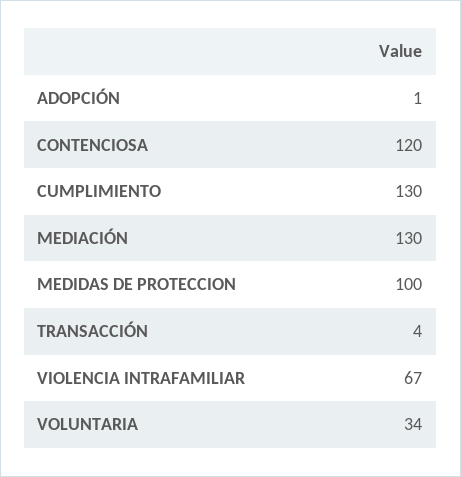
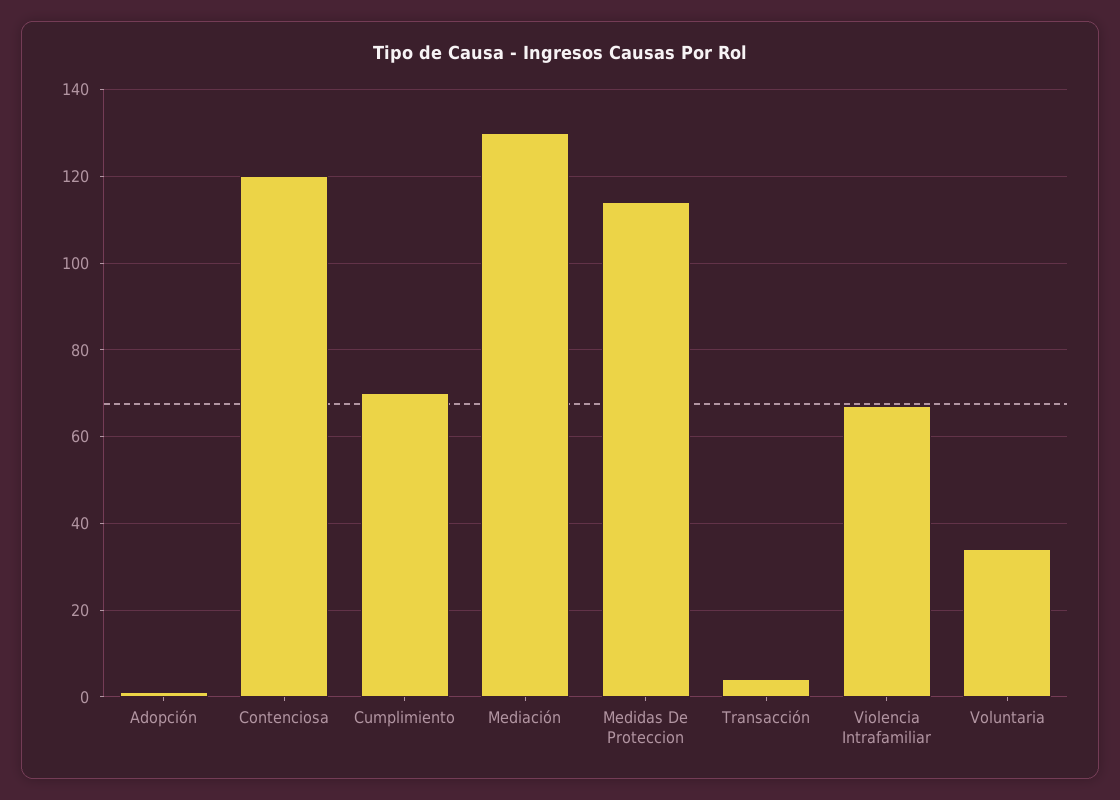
CUMPLIMIENTO: 130 -> 70
MEDIDAS DE PROTECCION: 100 -> 115

